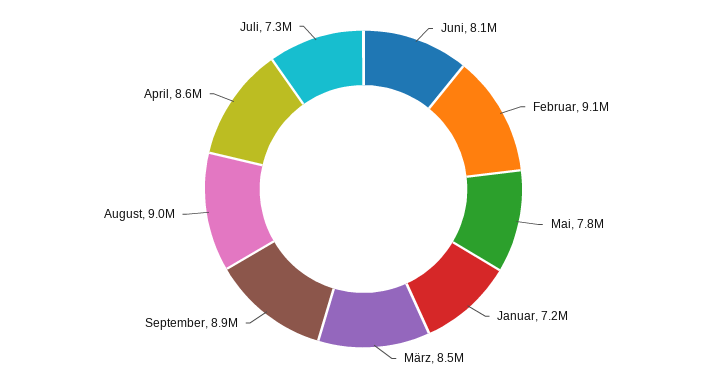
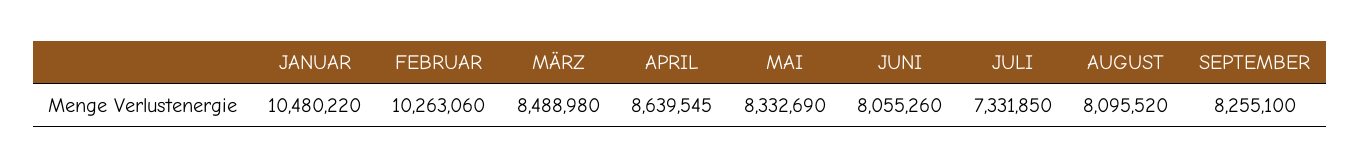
Februar: 9100000 -> 10263060
Mai: 7800000 -> 8332690
Januar: 7200000 -> 10480220
September: 8900000 -> 8255100
August: 9000000 -> 8095520

